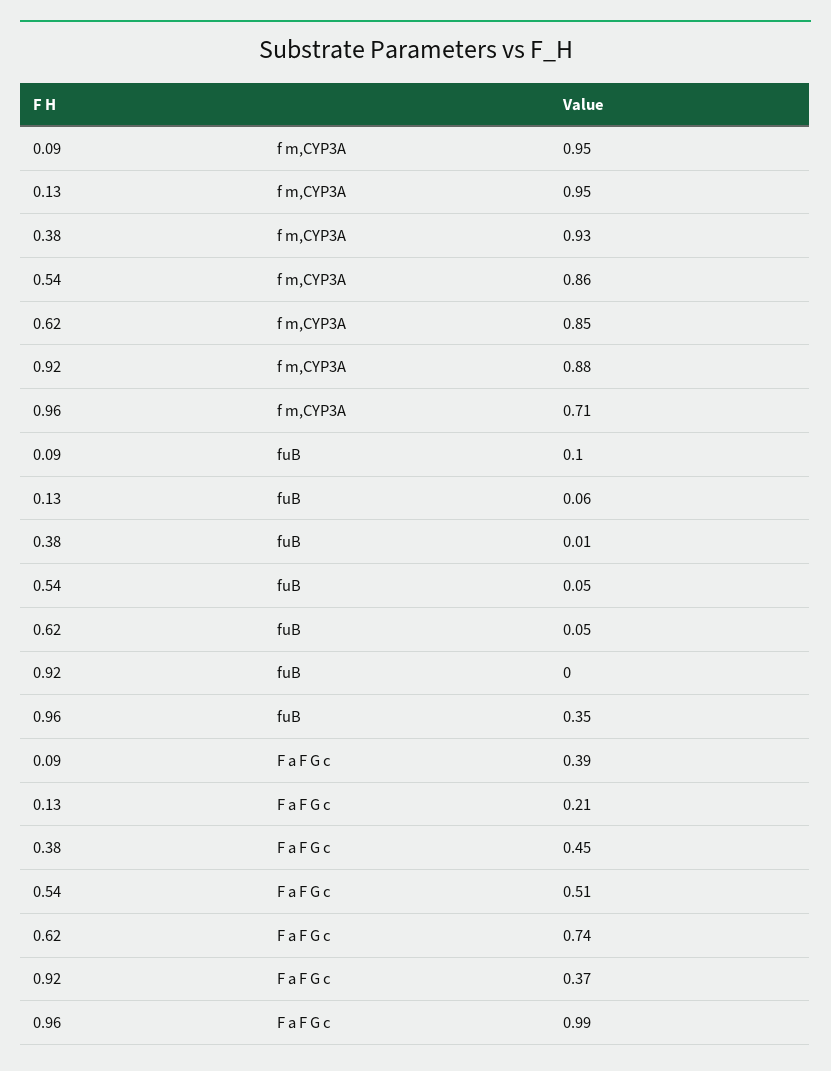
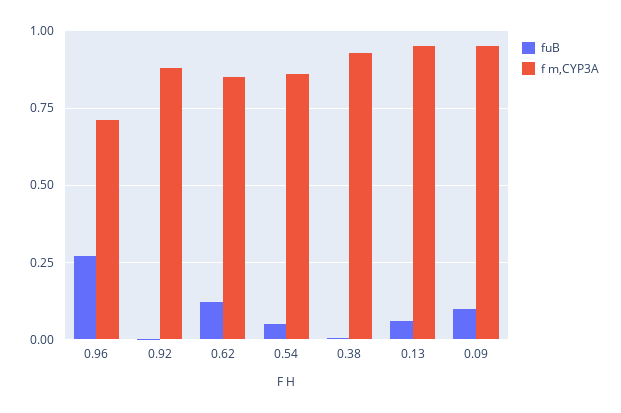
fuB, 0.62: 0.05 -> 0.125
fuB, 0.96: 0.35 -> 0.275
F a F G c, 0.09: 0.39 -> none
F a F G c, 0.13: 0.21 -> none
F a F G c, 0.38: 0.45 -> none
F a F G c, 0.54: 0.51 -> none
F a F G c, 0.62: 0.74 -> none
F a F G c, 0.92: 0.37 -> none
F a F G c, 0.96: 0.99 -> none

